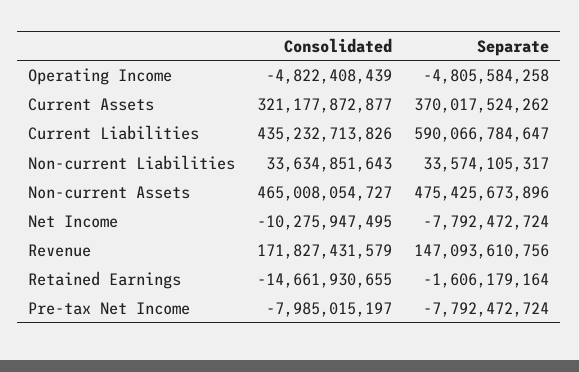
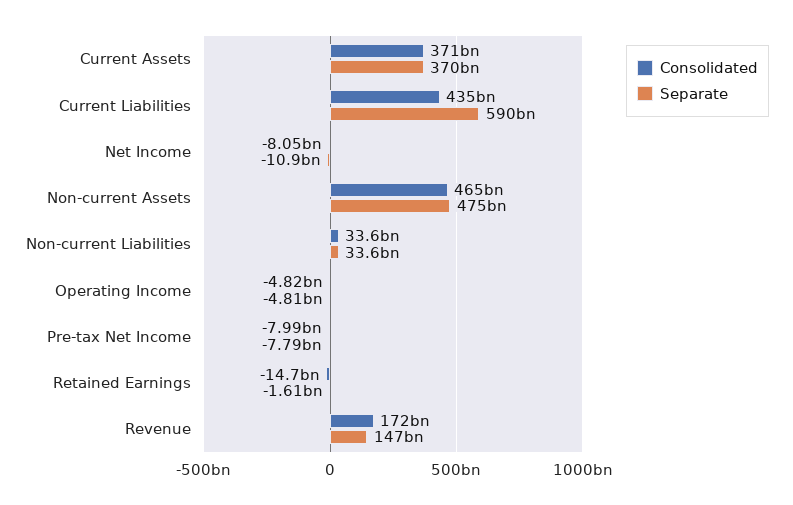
Consolidated, Current Assets: 321177872877 -> 371000000000
Consolidated, Net Income: -10275947495 -> -8050000000
Separate, Net Income: -7792472724 -> -10900000000

